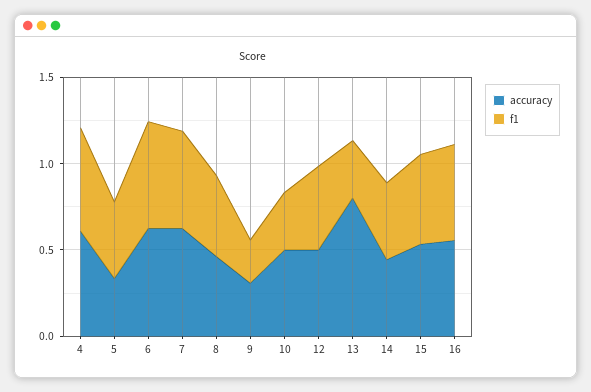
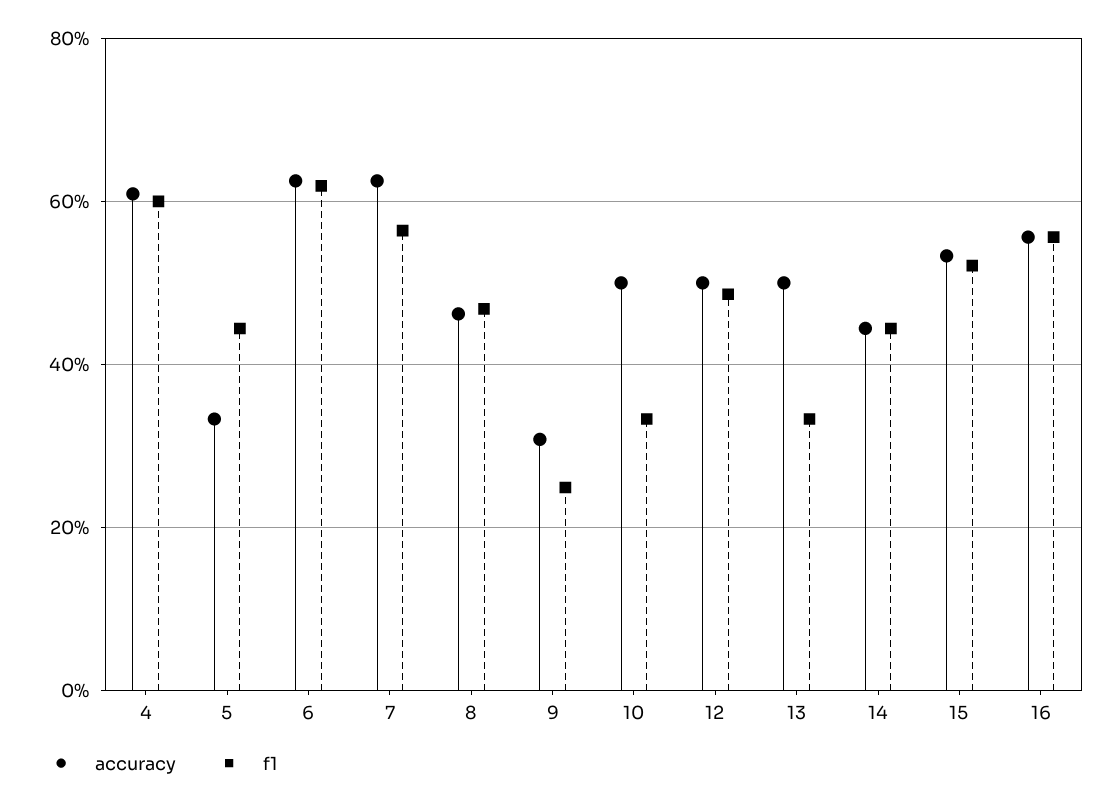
accuracy, 13: 0.8 -> 0.5

